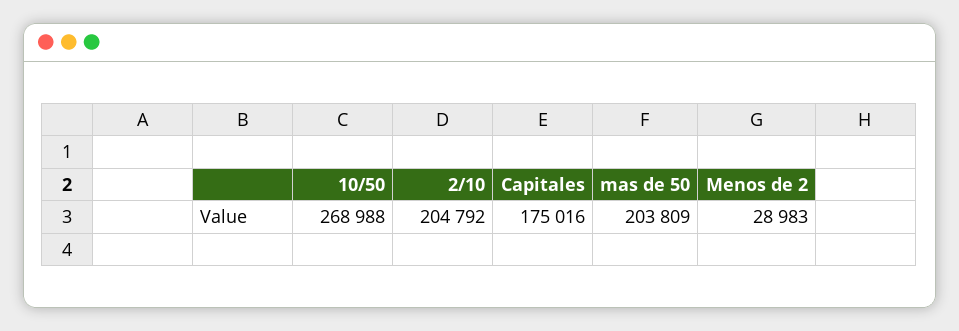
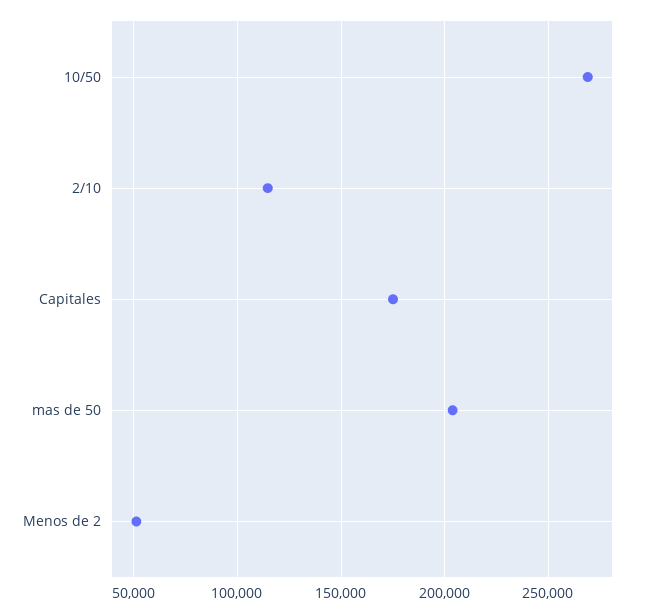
2/10: 204792 -> 115000
Menos de 2: 28983 -> 50000

